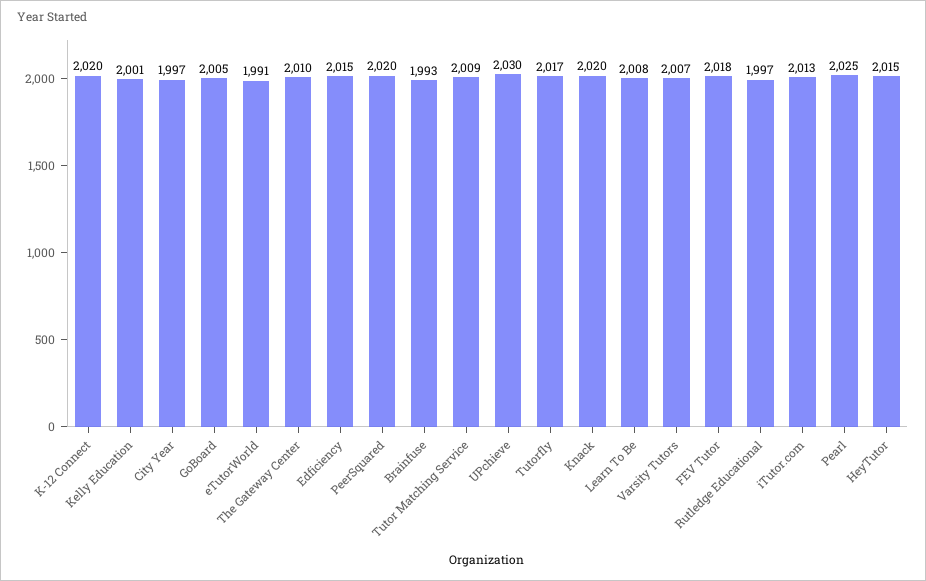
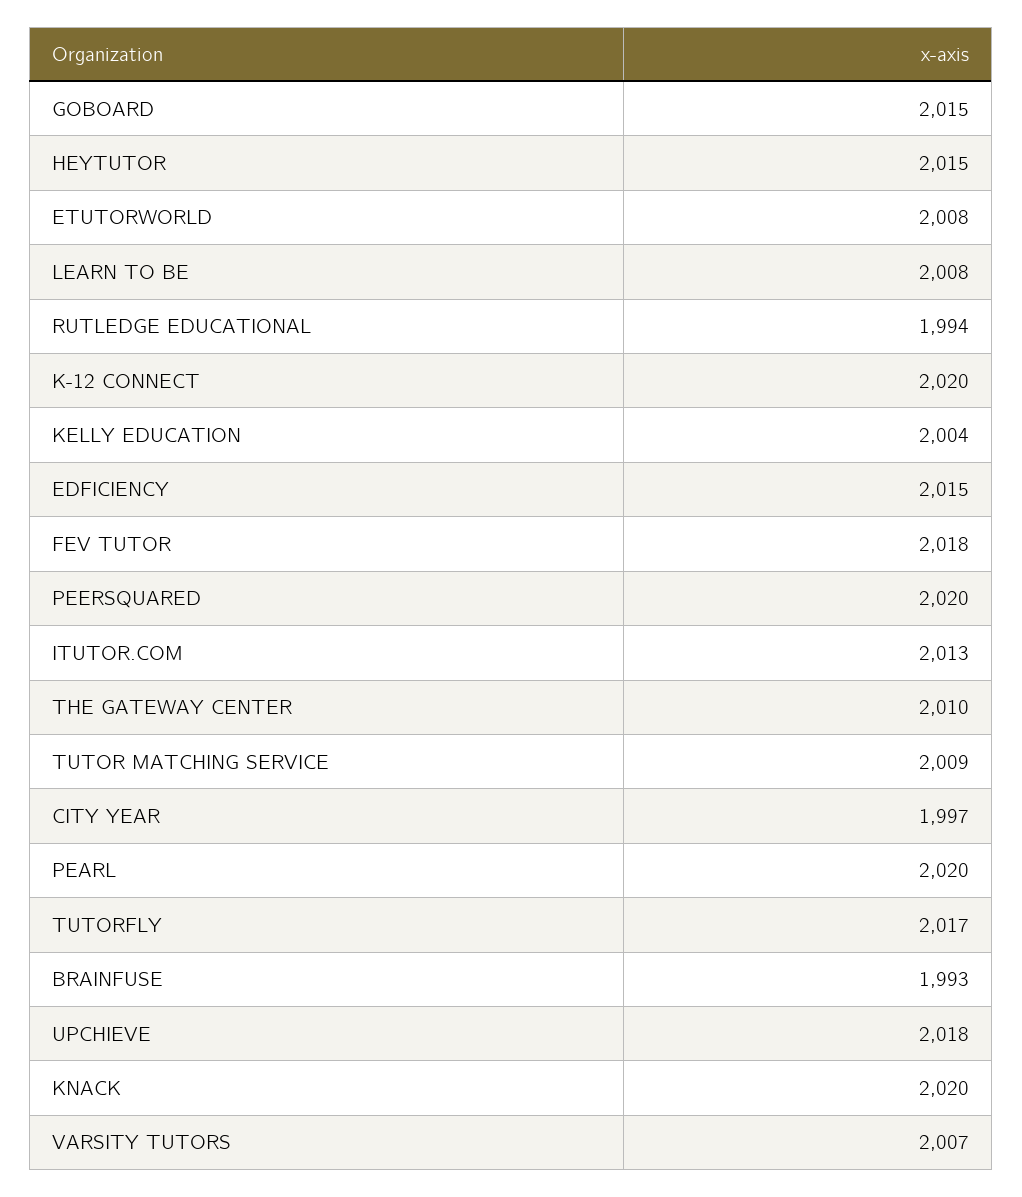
Kelly Education: 2001 -> 2004
GoBoard: 2005 -> 2015
eTutorWorld: 1991 -> 2008
UPchieve: 2030 -> 2018
Rutledge Educational: 1997 -> 1994
Pearl: 2025 -> 2020

